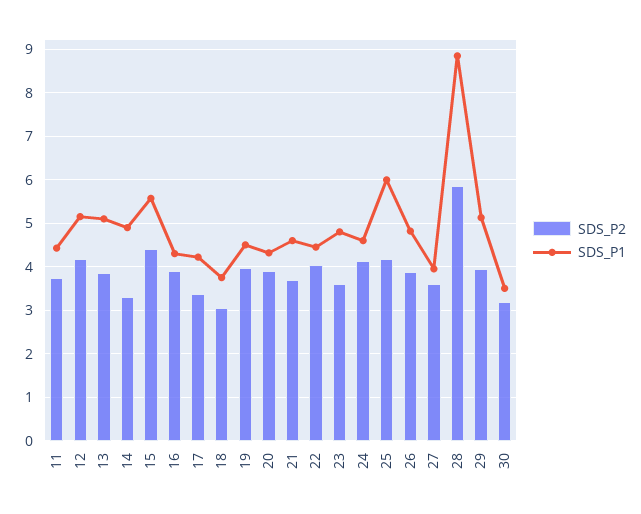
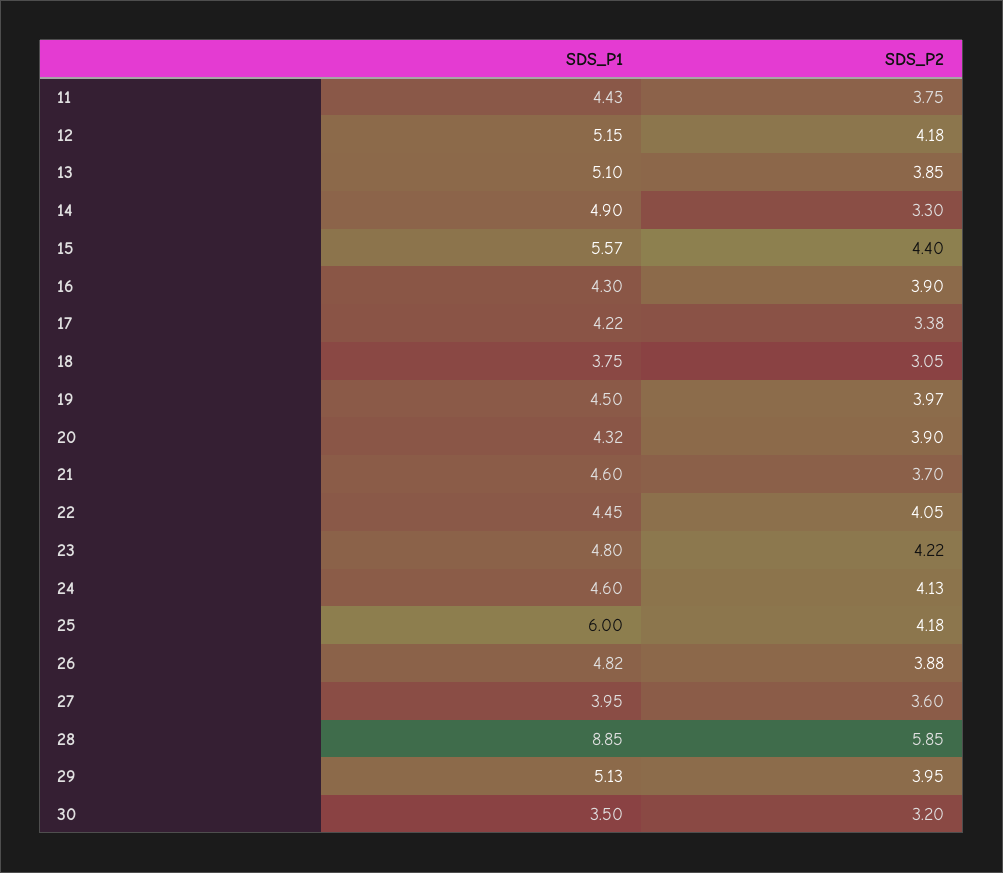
SDS_P2, 23: 3.6 -> 4.22

